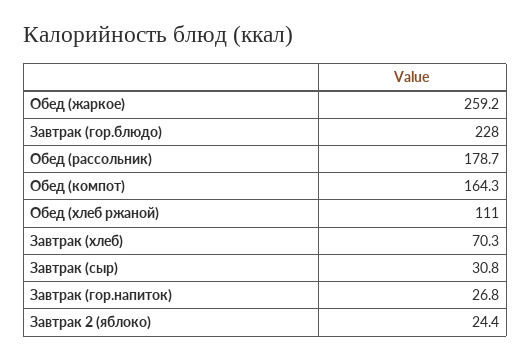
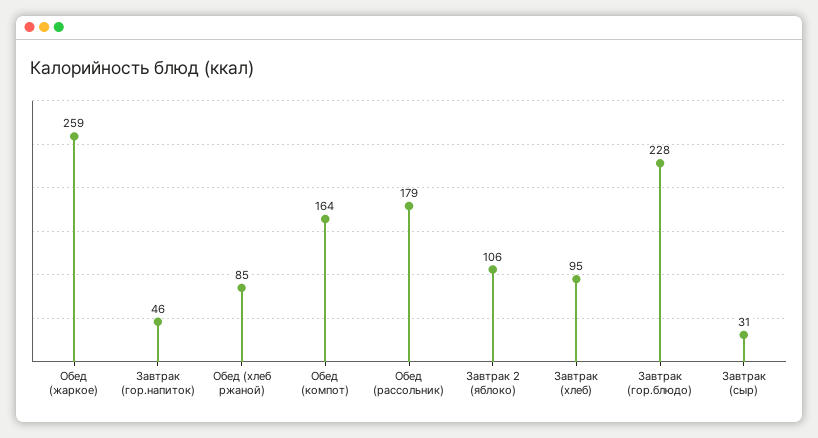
Обед (хлеб ржаной): 111 -> 85
Завтрак (хлеб): 70.3 -> 95
Завтрак (гор.напиток): 26.8 -> 46
Завтрак 2 (яблоко): 24.4 -> 106

